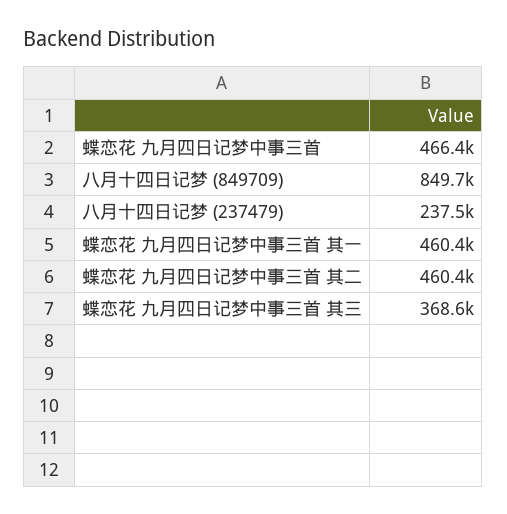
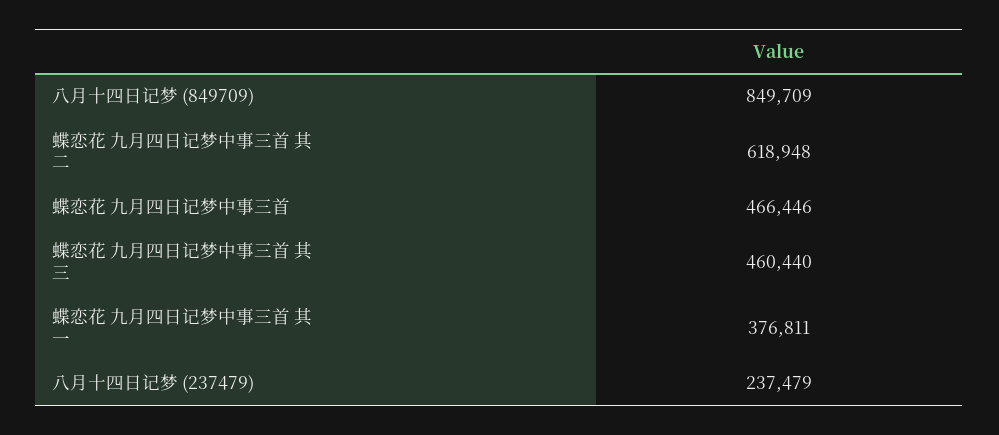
蝶恋花 九月四日记梦中事三首 其一: 460400 -> 376811
蝶恋花 九月四日记梦中事三首 其二: 460400 -> 618948
蝶恋花 九月四日记梦中事三首 其三: 368600 -> 460440

